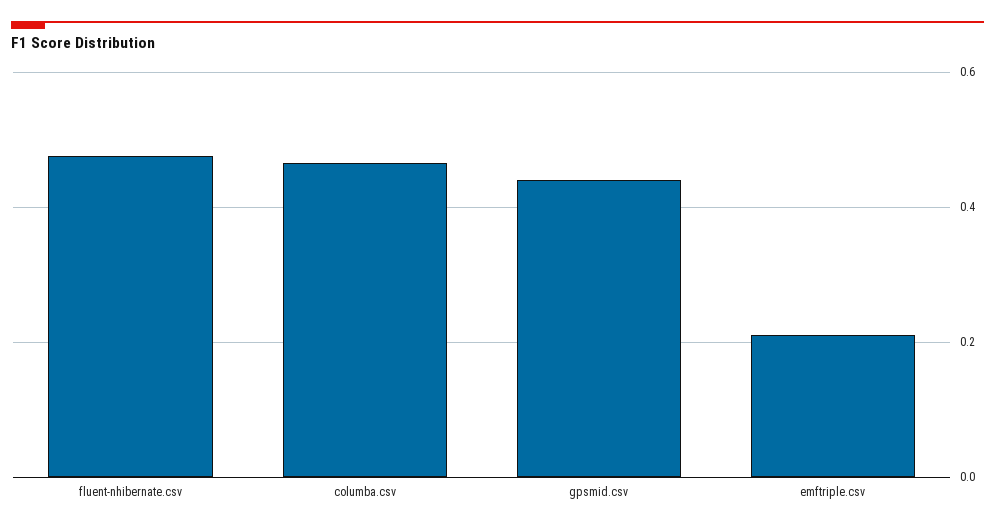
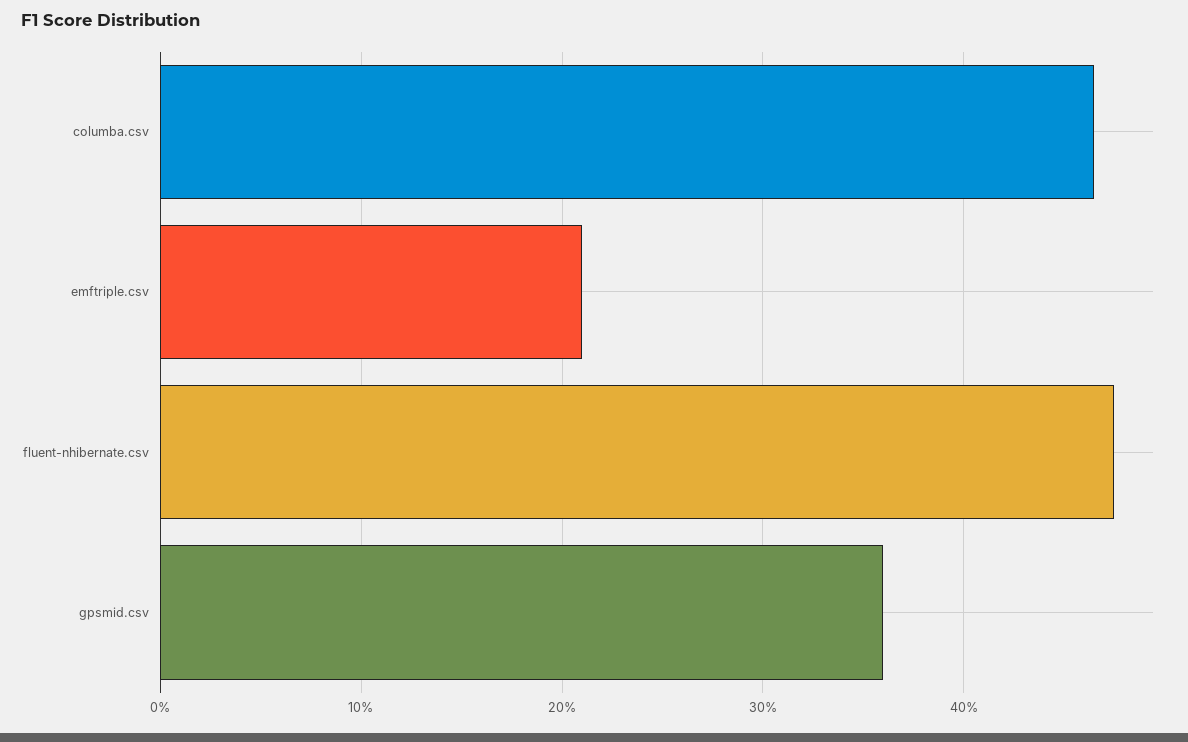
gpsmid.csv: 0.44 -> 0.36

